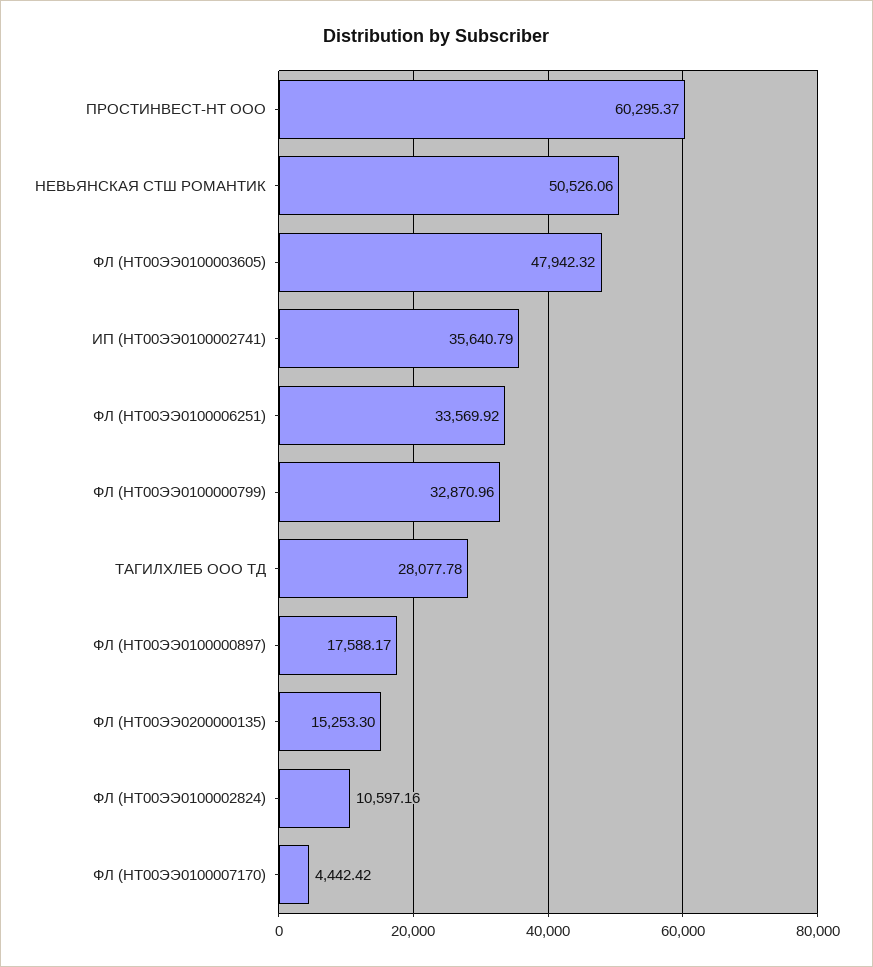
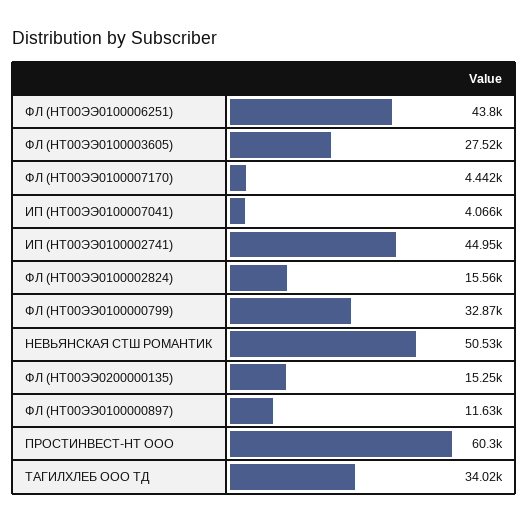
ФЛ (НТ00ЭЭ0100003605): 47942.32 -> 27520
ИП (НТ00ЭЭ0100002741): 35640.79 -> 44950
ФЛ (НТ00ЭЭ0100006251): 33569.92 -> 43800
ТАГИЛХЛЕБ ООО ТД: 28077.78 -> 34020
ФЛ (НТ00ЭЭ0100000897): 17588.17 -> 11630
ФЛ (НТ00ЭЭ0100002824): 10597.16 -> 15560
ИП (НТ00ЭЭ0100007041): none -> 4066

